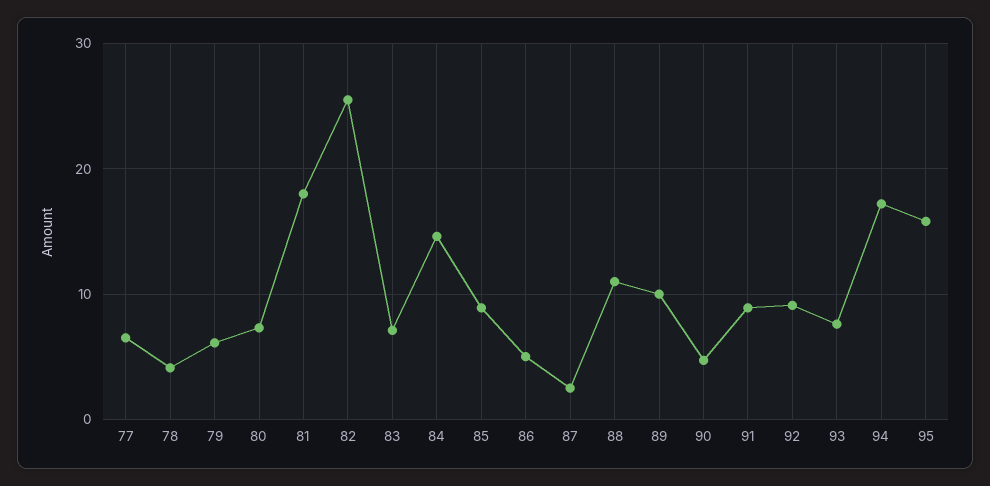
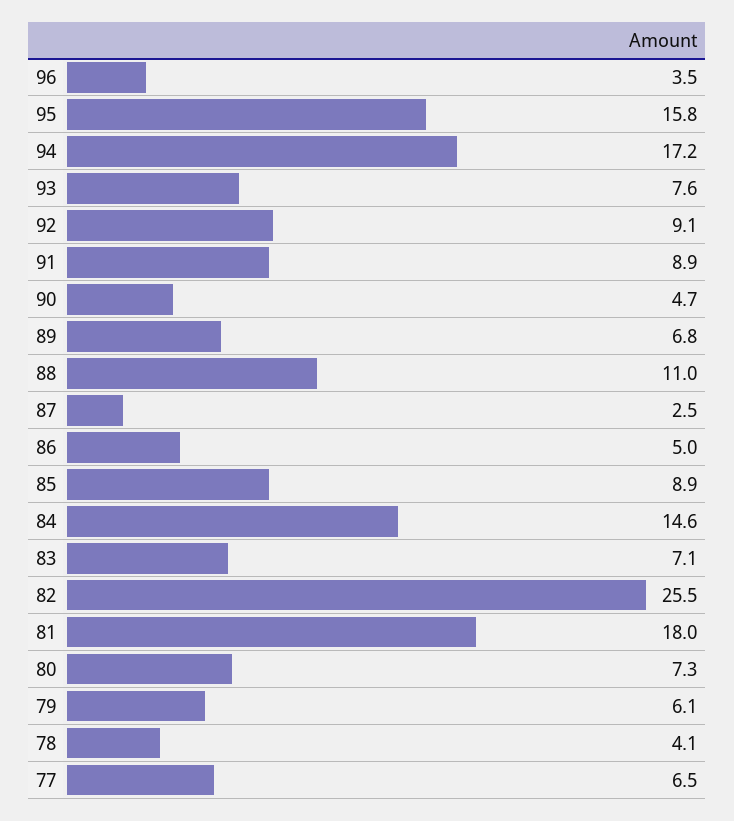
89: 10 -> 6.8
96: none -> 3.5

